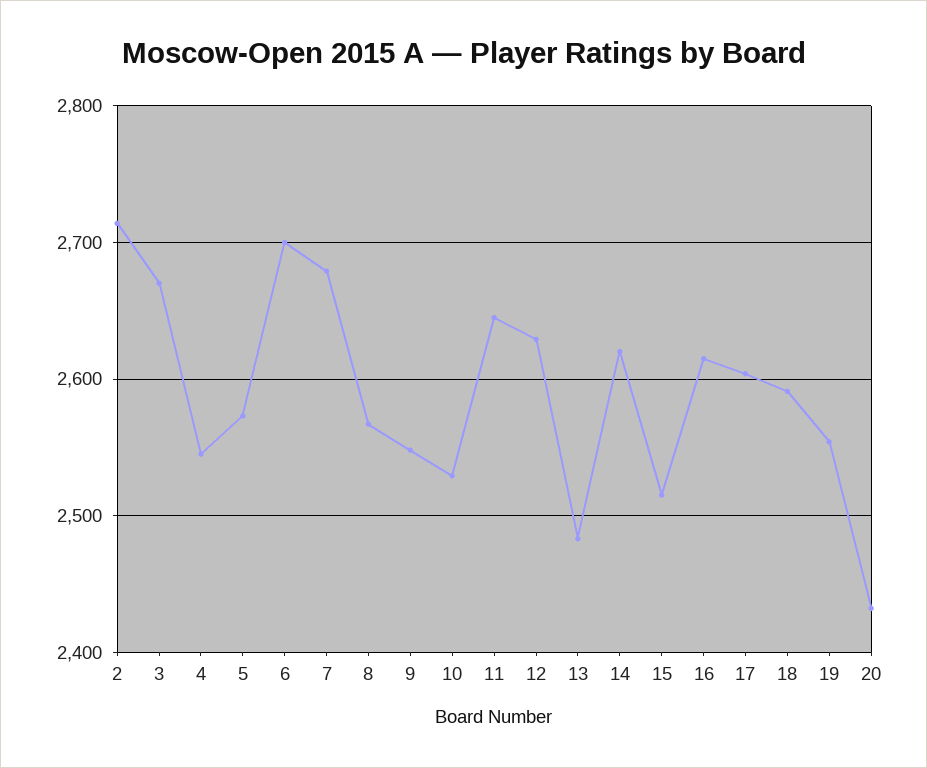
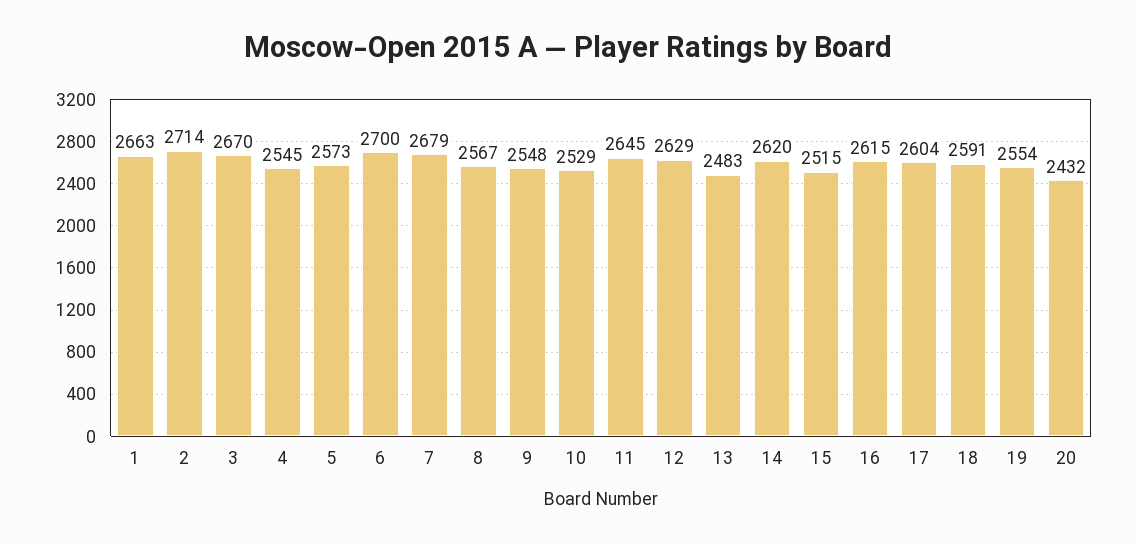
1: none -> 2663

